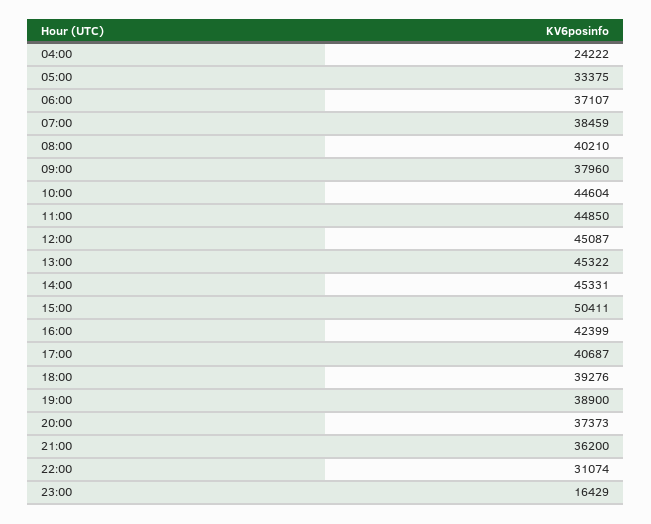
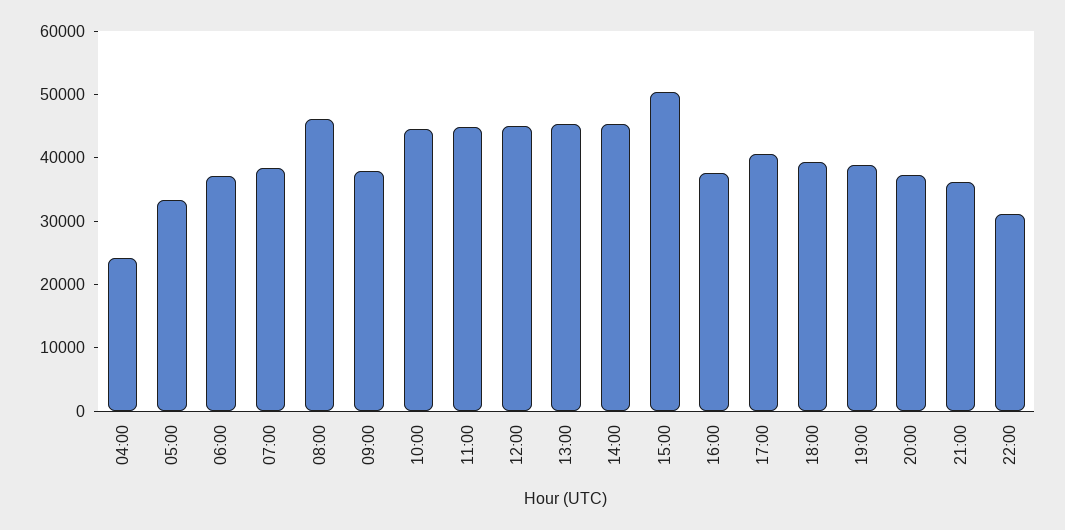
08:00: 40210 -> 46000
16:00: 42399 -> 38000
23:00: 16429 -> none

